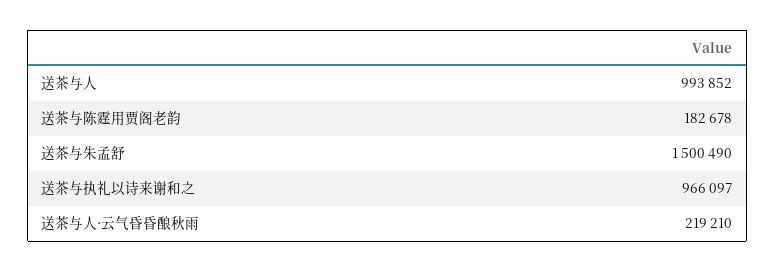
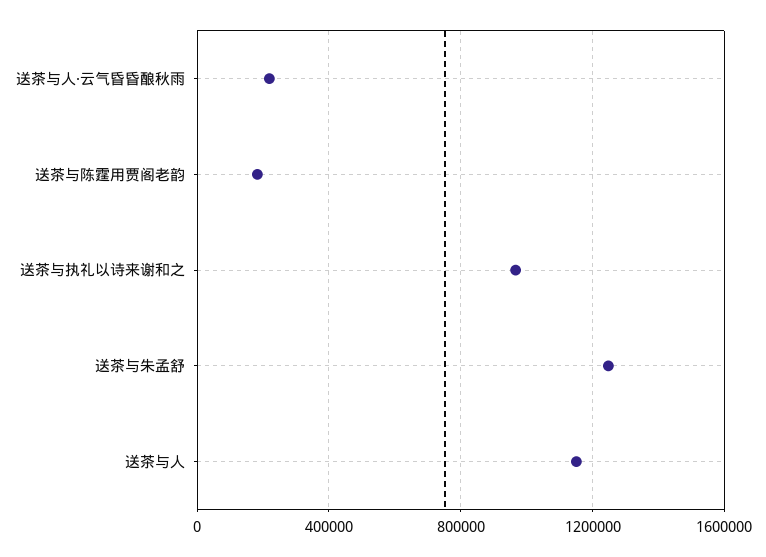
送茶与人: 993852 -> 1150000
送茶与朱孟舒: 1500490 -> 1250000

